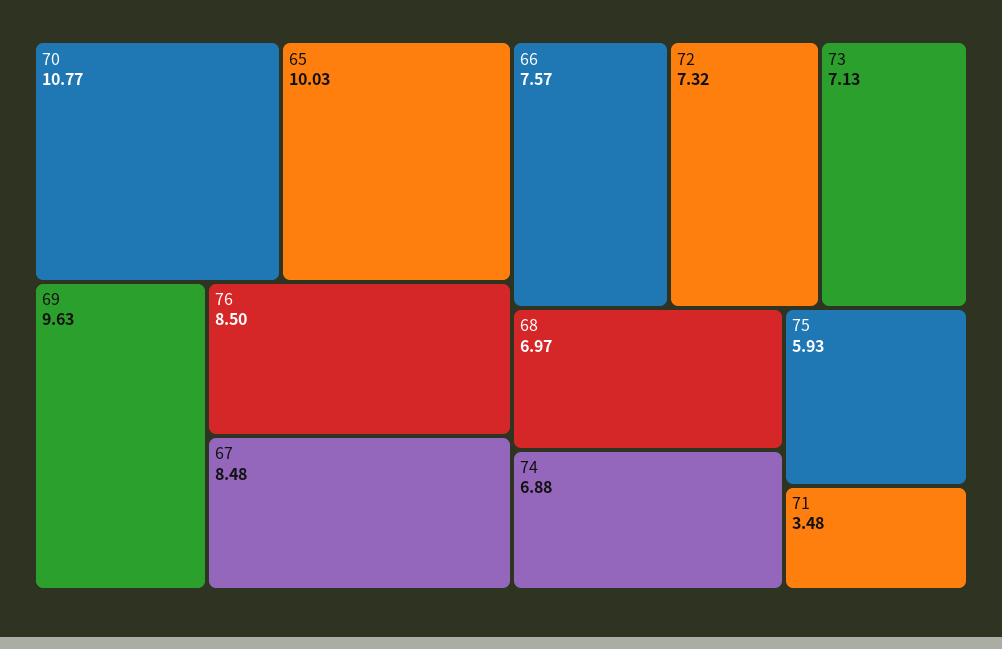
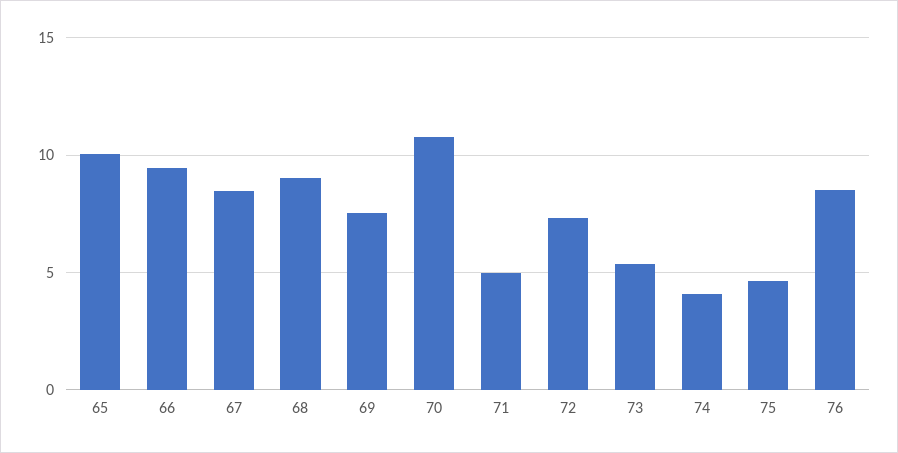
69: 9.63 -> 7.5
66: 7.57 -> 9.5
73: 7.13 -> 5.5
68: 6.97 -> 9
74: 6.88 -> 4
75: 5.93 -> 4.5
71: 3.48 -> 5

